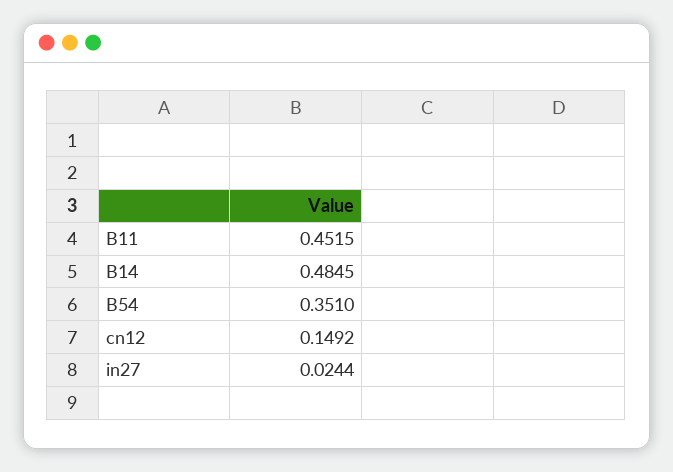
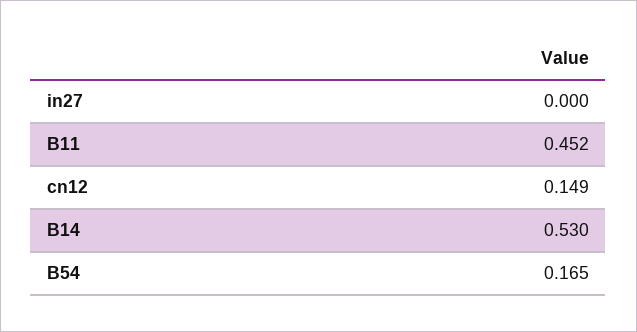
B14: 0.4845 -> 0.53
B54: 0.351 -> 0.165
in27: 0.0244 -> 0

